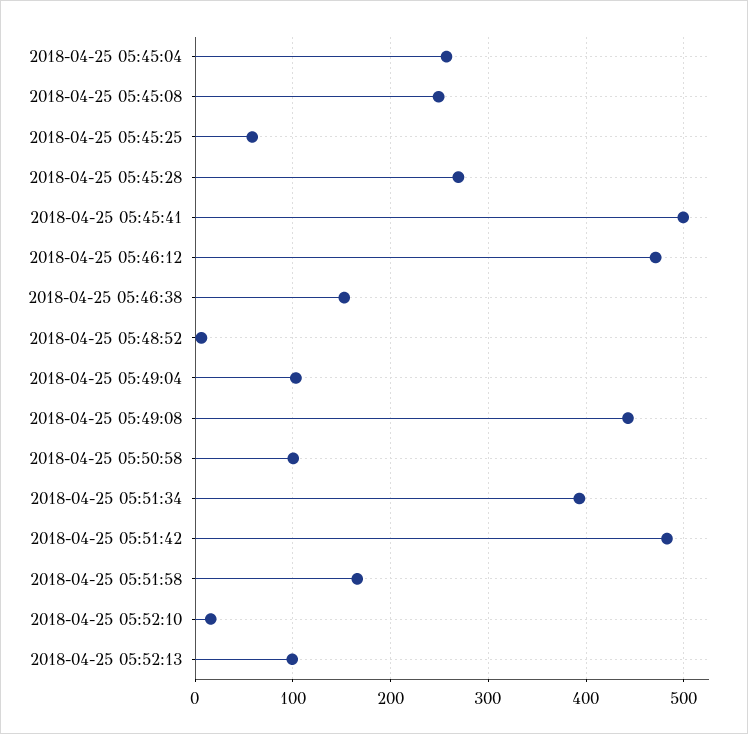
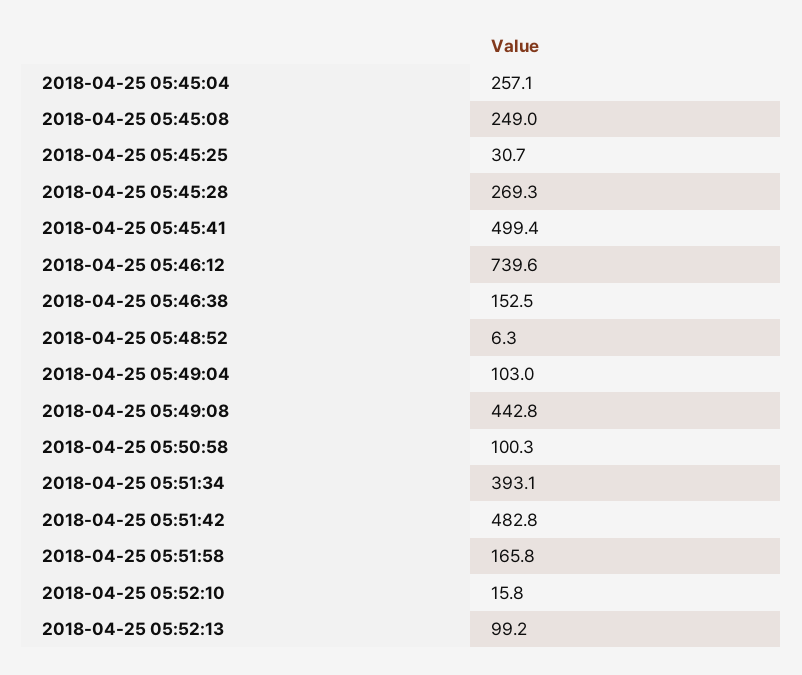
2018-04-25 05:45:25: 60 -> 30.7
2018-04-25 05:46:12: 470 -> 739.6

